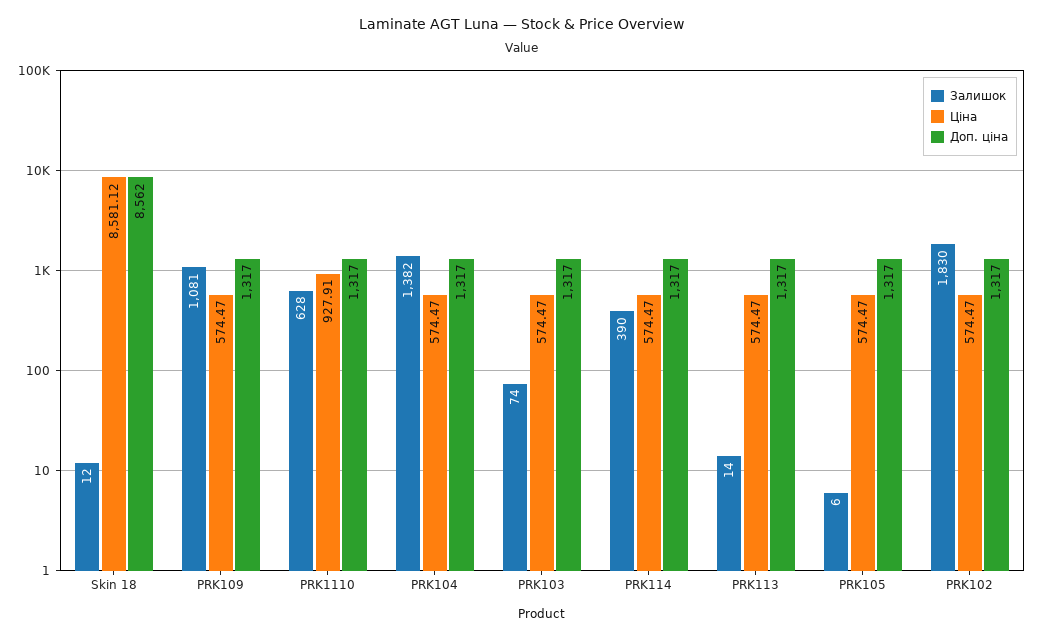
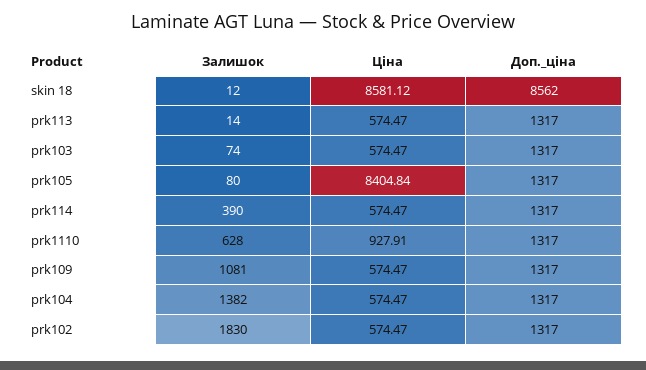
Залишок, PRK105: 6 -> 80
Ціна, PRK105: 574.47 -> 8404.84

